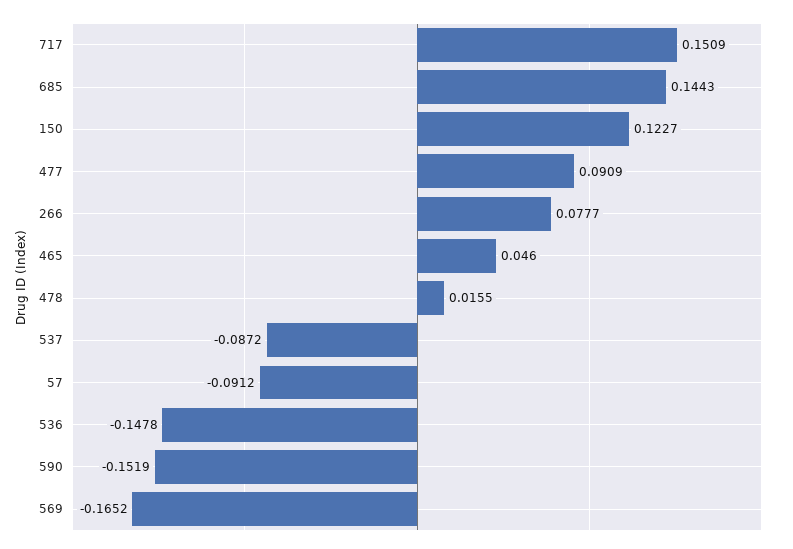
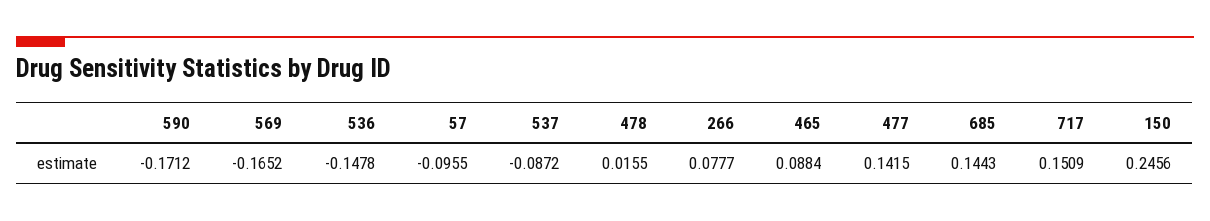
150: 0.1227 -> 0.2456
477: 0.0909 -> 0.1415
465: 0.046 -> 0.0884
57: -0.0912 -> -0.0955
590: -0.1519 -> -0.1712

